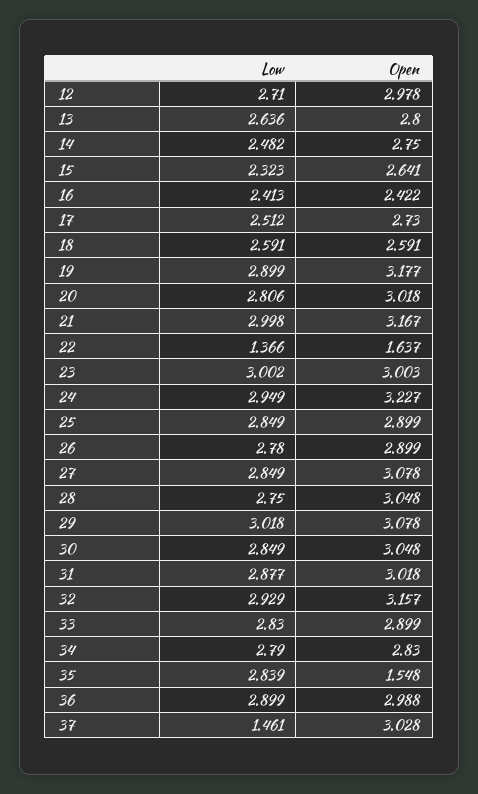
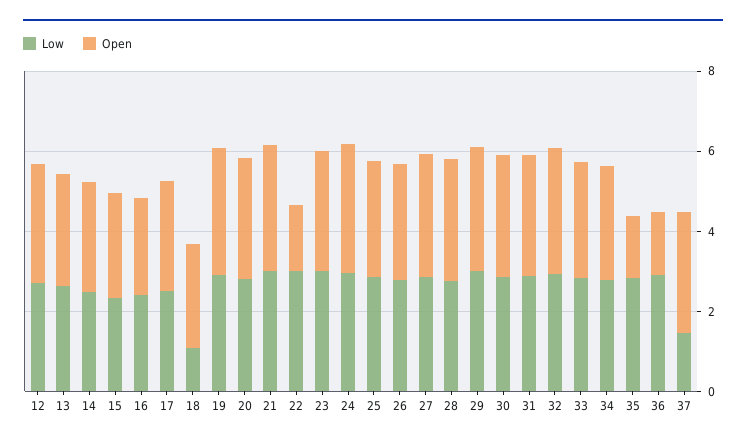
Low, 18: 2.591 -> 1
Low, 22: 1.366 -> 3
Open, 36: 2.988 -> 1.5

